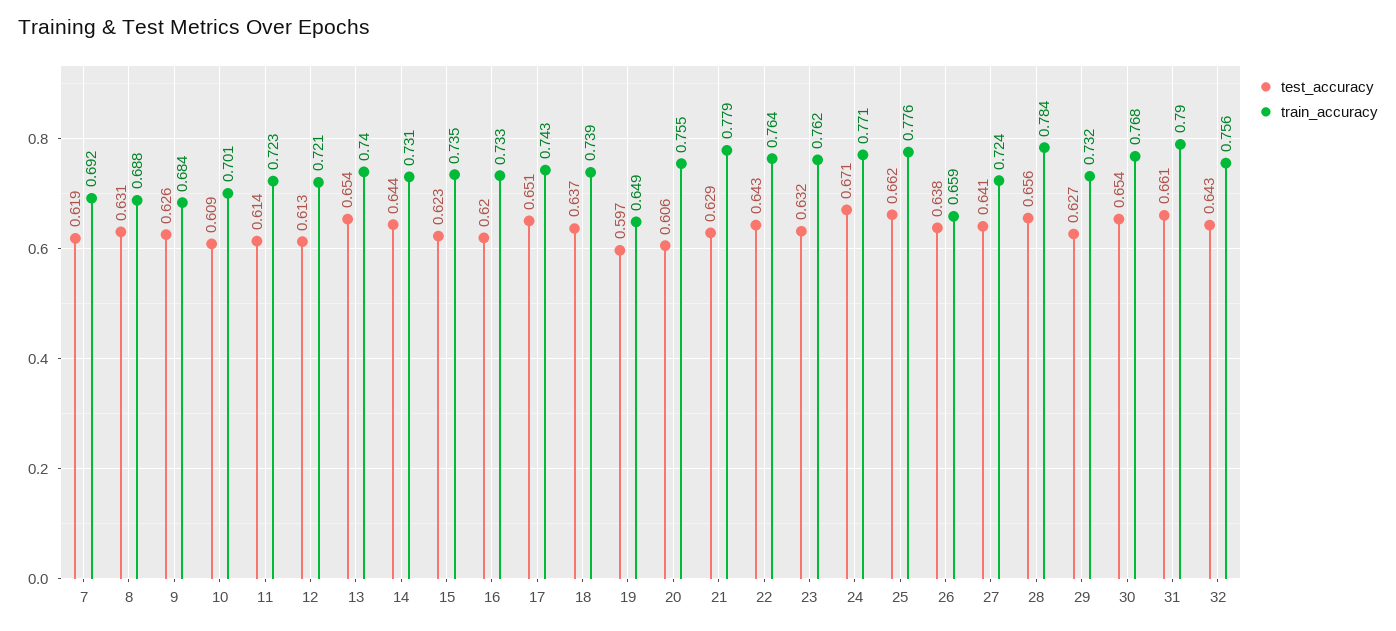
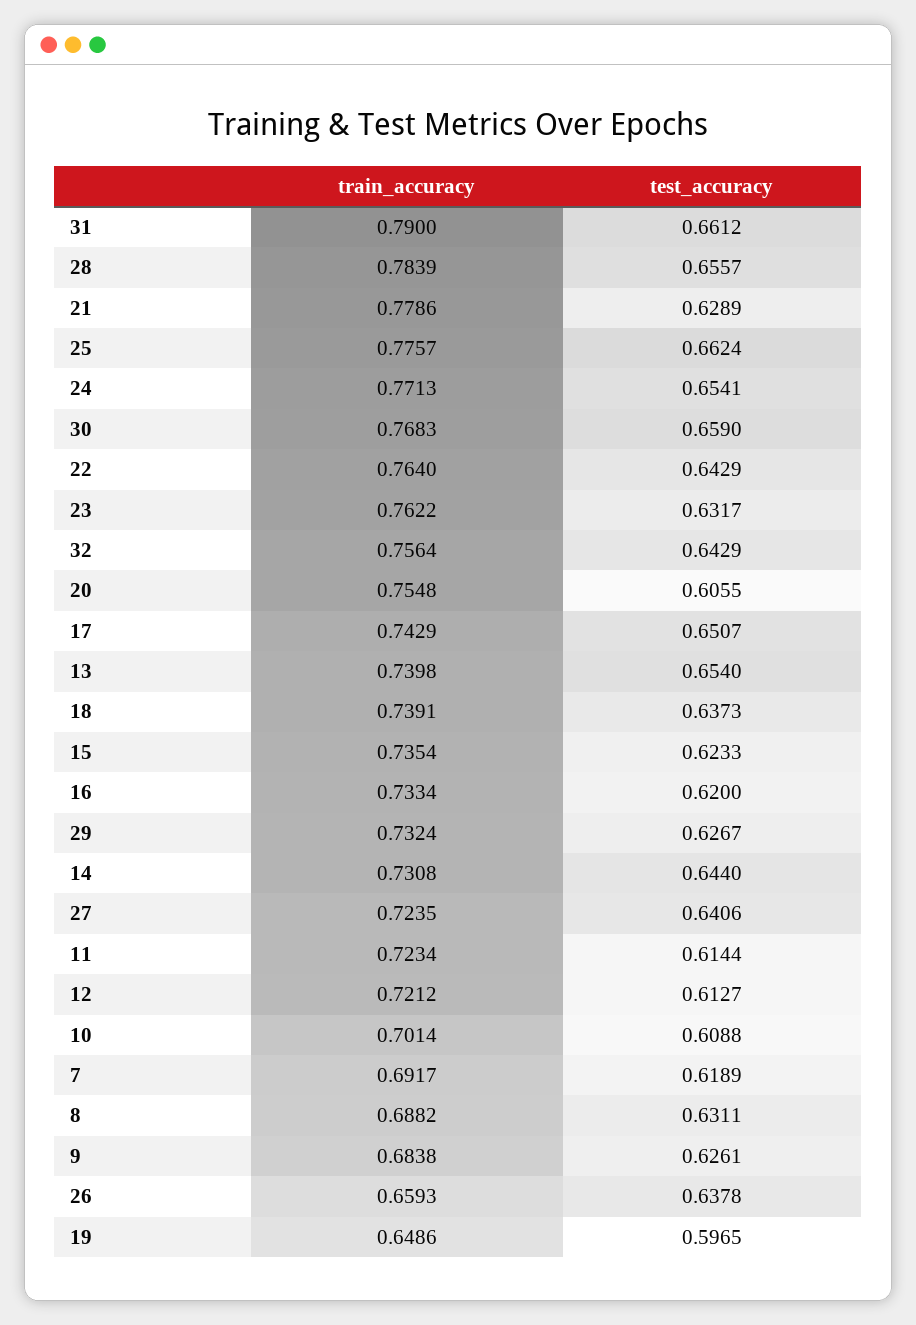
test_accuracy, 24: 0.671 -> 0.6541
test_accuracy, 30: 0.654 -> 0.659

